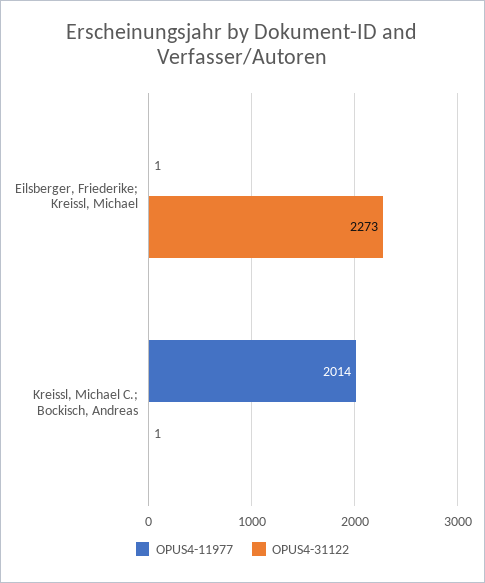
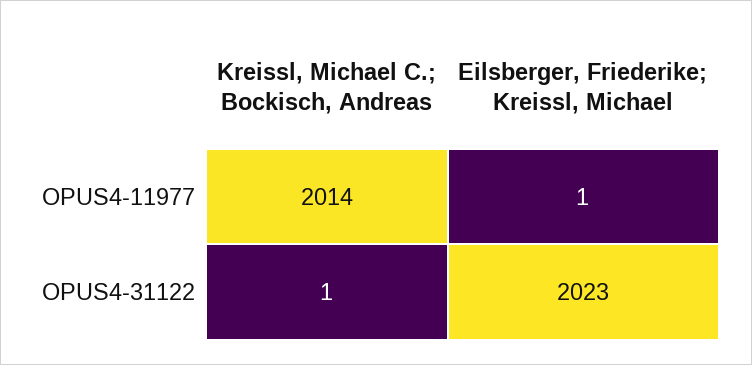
OPUS4-31122, Eilsberger, Friederike; Kreissl, Michael: 2273 -> 2023

